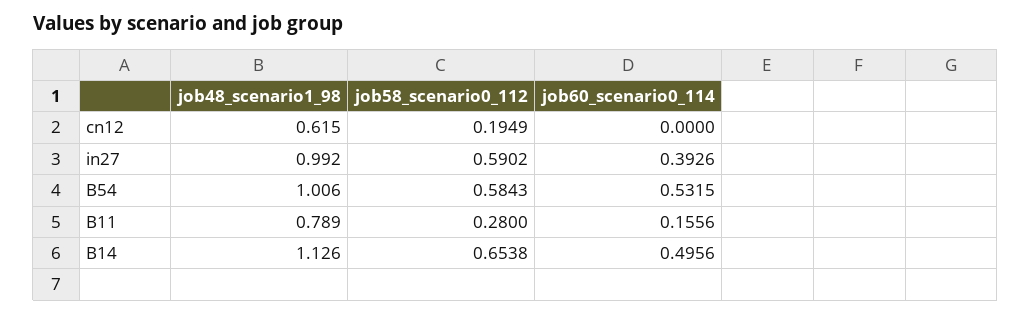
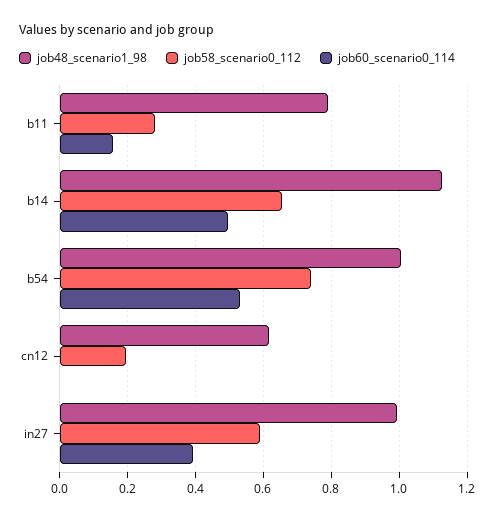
job58_scenario0_112, B54: 0.5843 -> 0.74

